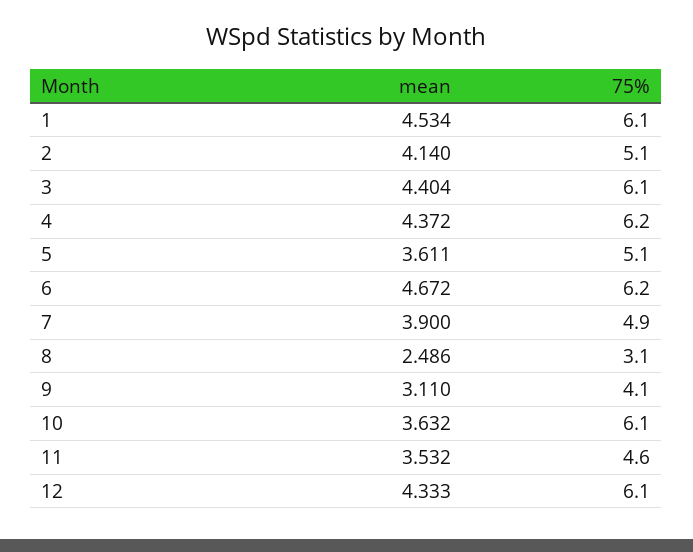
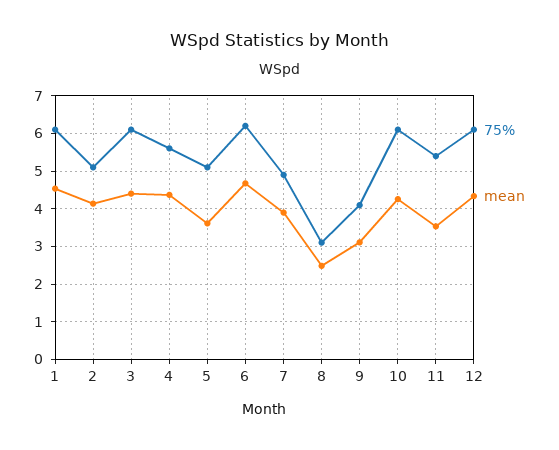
75%, 4: 6.2 -> 5.6
mean, 10: 3.632 -> 4.2
75%, 11: 4.6 -> 5.4

